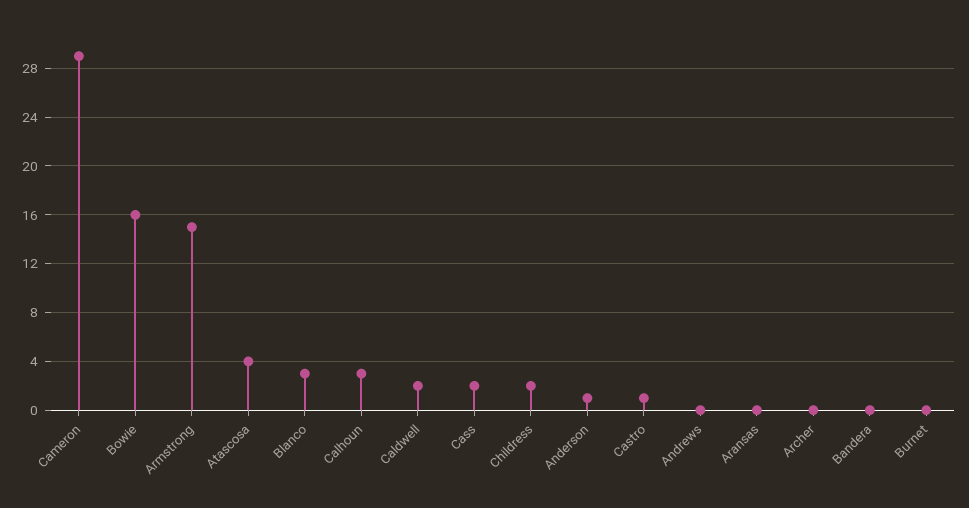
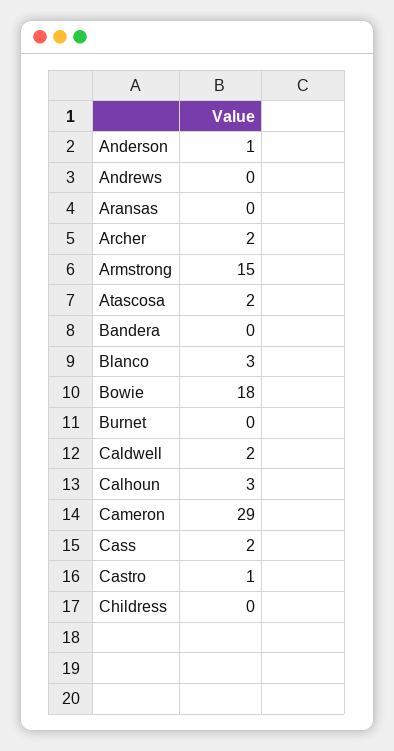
Bowie: 16 -> 18
Atascosa: 4 -> 2
Childress: 2 -> 0
Archer: 0 -> 2

